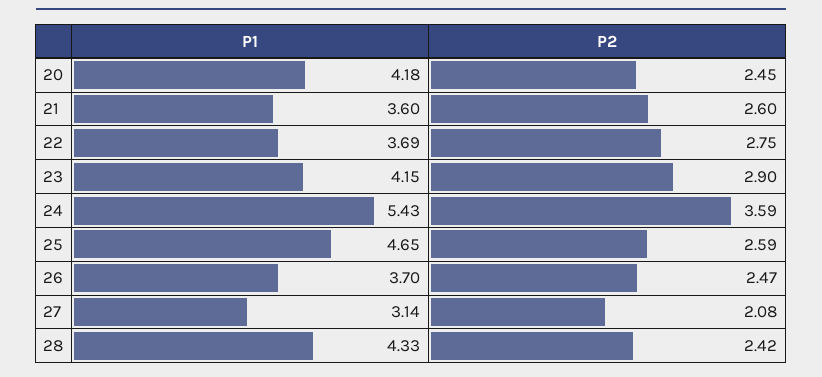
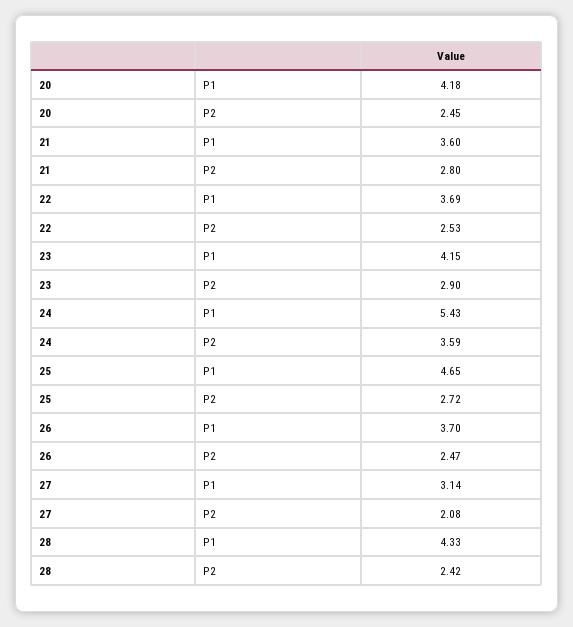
P2, 21: 2.6 -> 2.8
P2, 22: 2.75 -> 2.53
P2, 25: 2.59 -> 2.72

